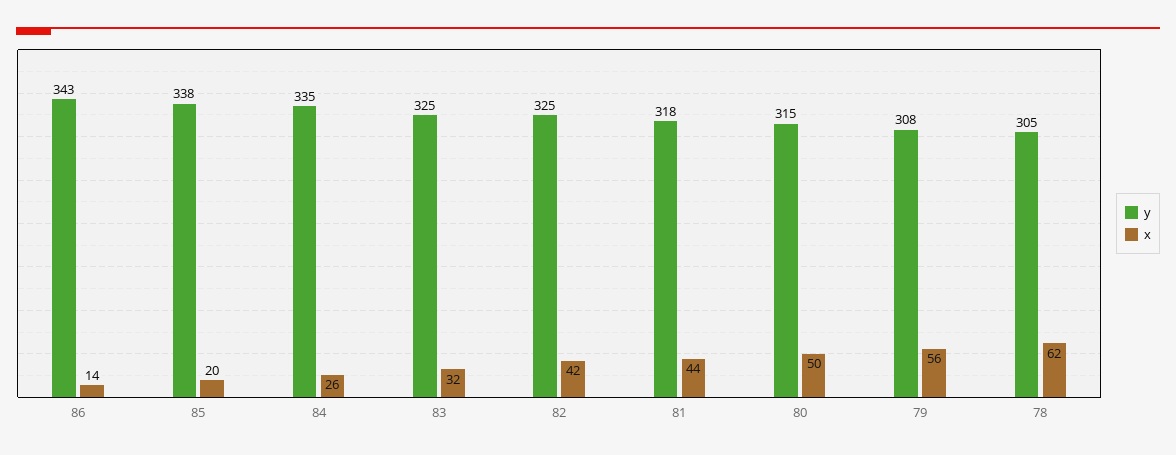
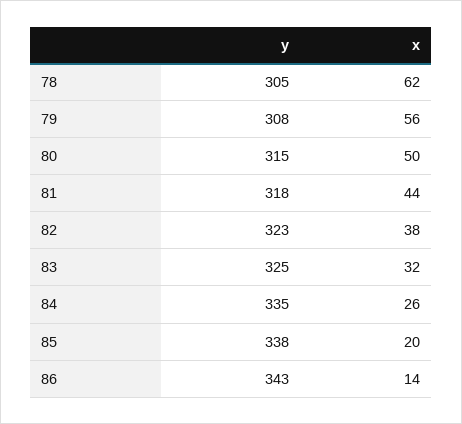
y, 82: 325 -> 323
x, 82: 42 -> 38

